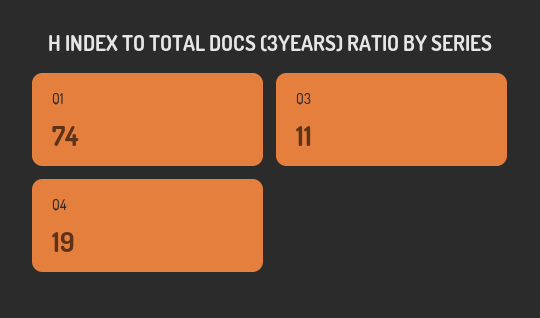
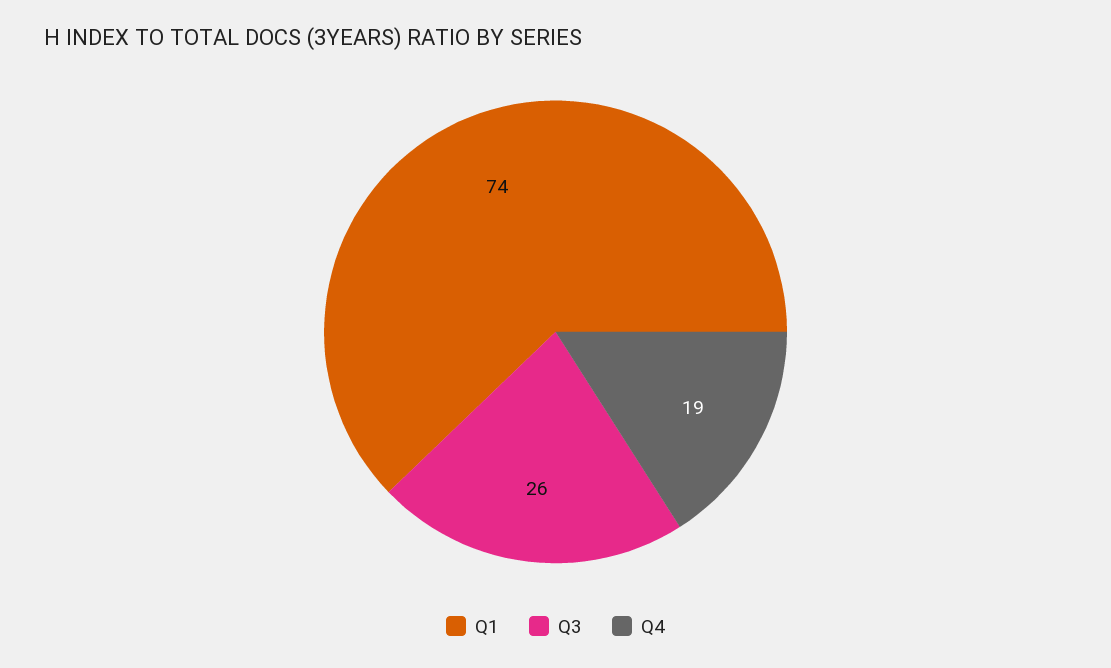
Q3: 11 -> 26

